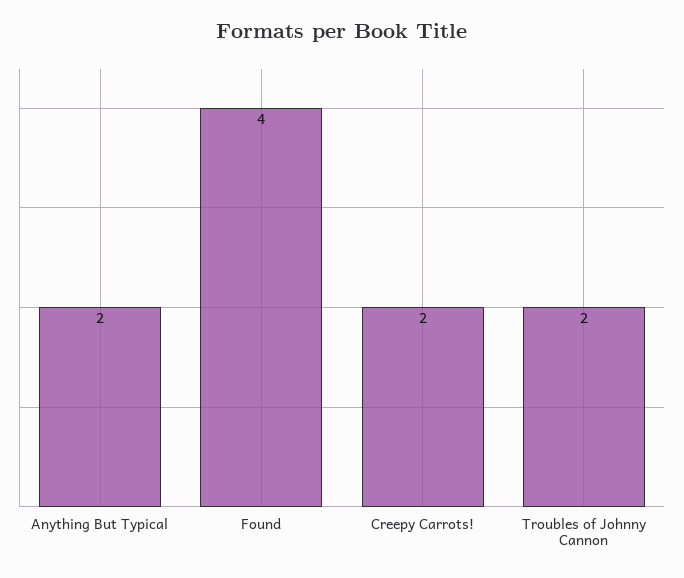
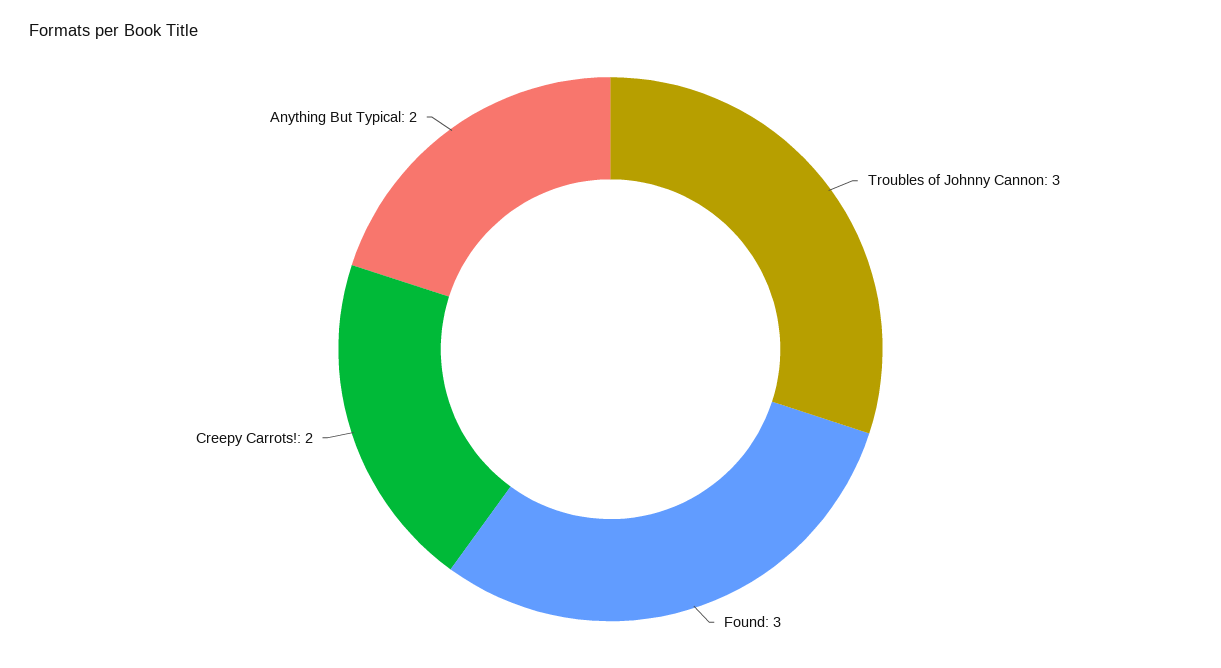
Found: 4 -> 3
Troubles of Johnny Cannon: 2 -> 3

